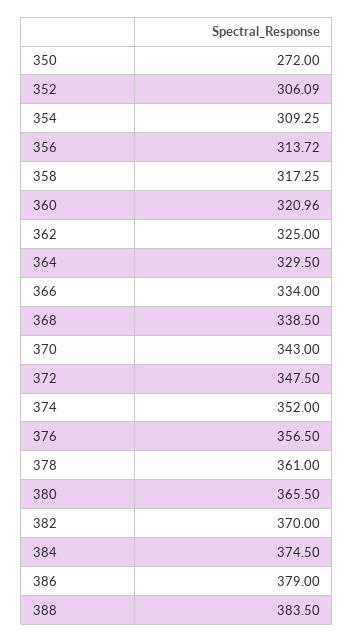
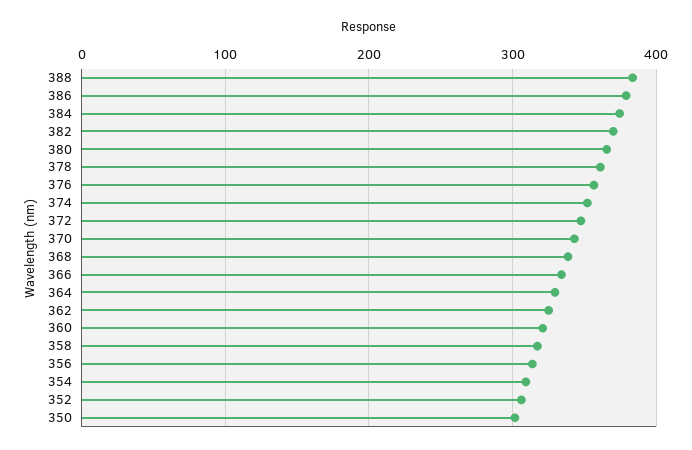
350: 272 -> 300

